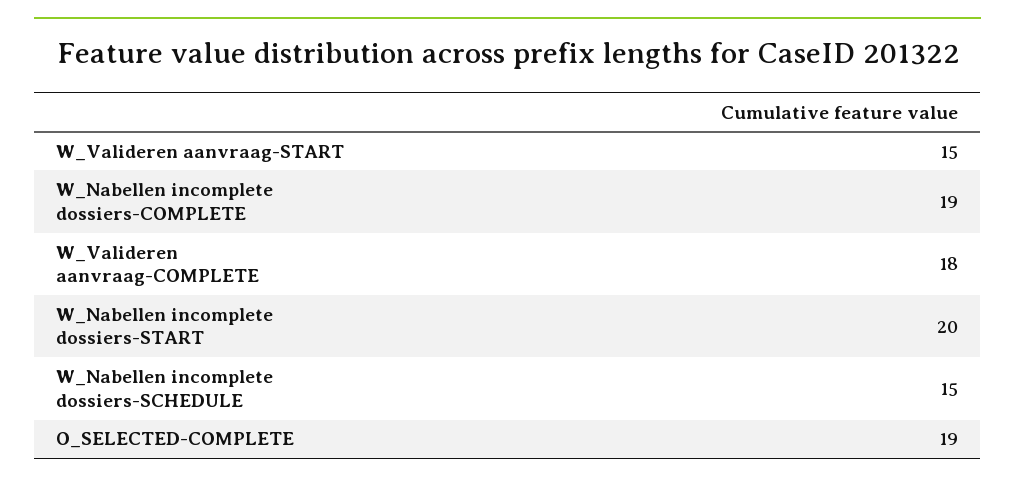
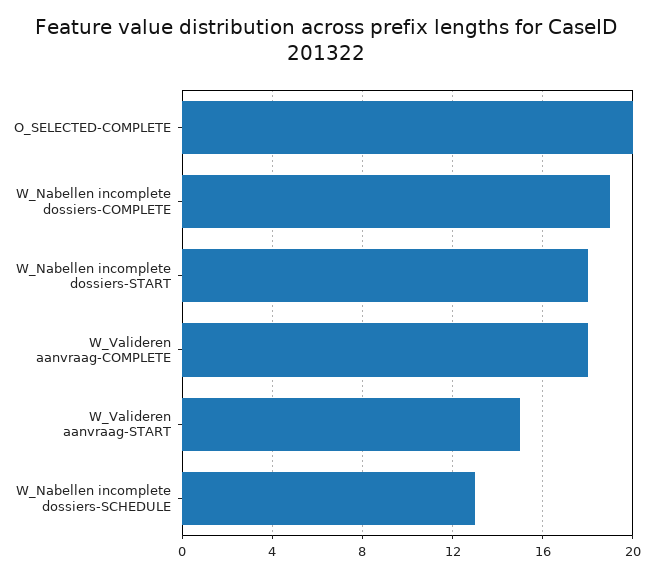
W_Nabellen incomplete dossiers-START: 20 -> 18
W_Nabellen incomplete dossiers-SCHEDULE: 15 -> 13
O_SELECTED-COMPLETE: 19 -> 20

